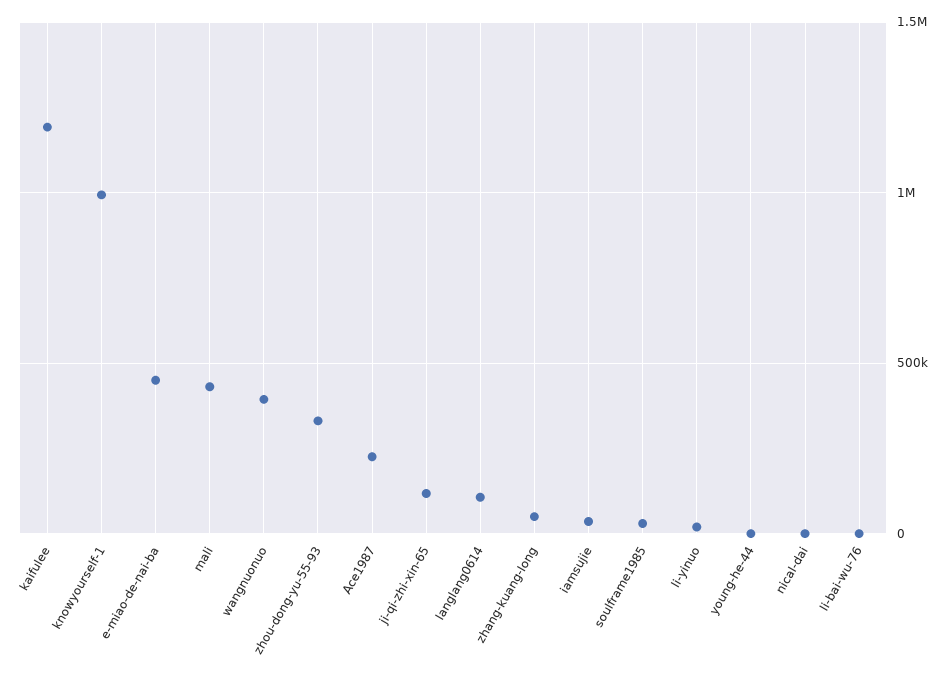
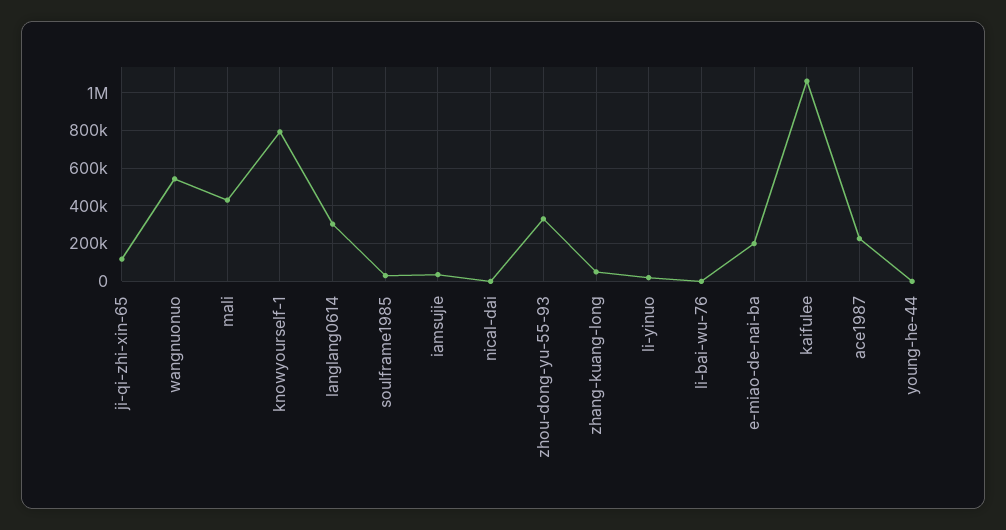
kaifulee: 1200000 -> 1050000
knowyourself-1: 1000000 -> 800000
e-miao-de-nai-ba: 450000 -> 200000
wangnuonuo: 400000 -> 550000
langlang0614: 100000 -> 300000

